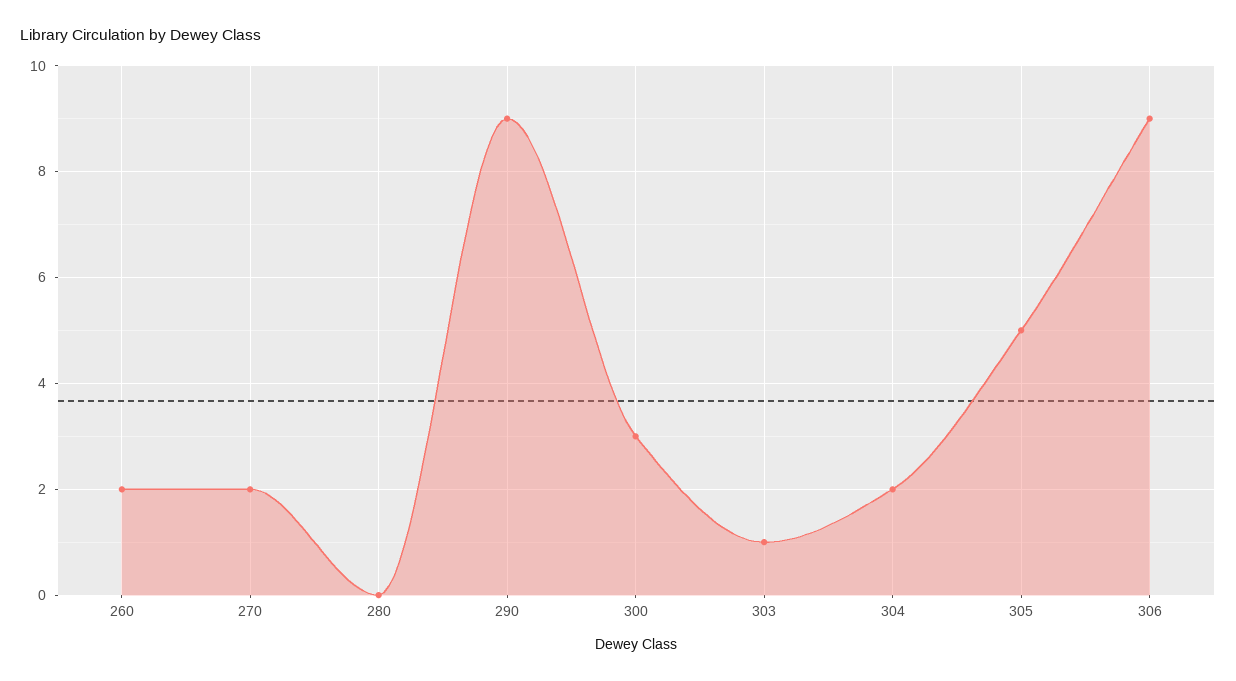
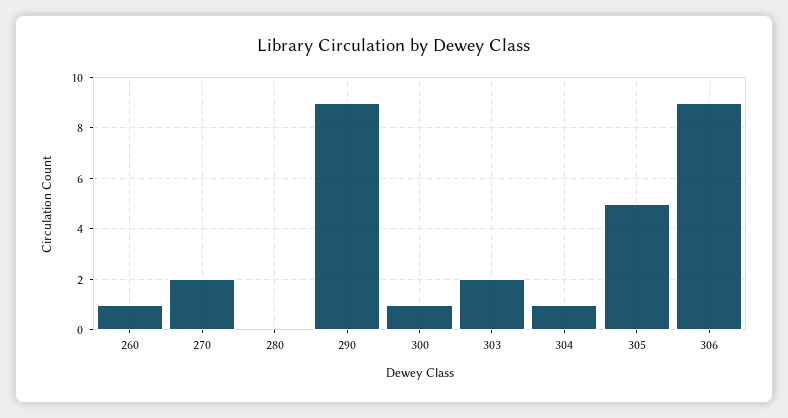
260: 2 -> 1
300: 3 -> 1
303: 1 -> 2
304: 2 -> 1

